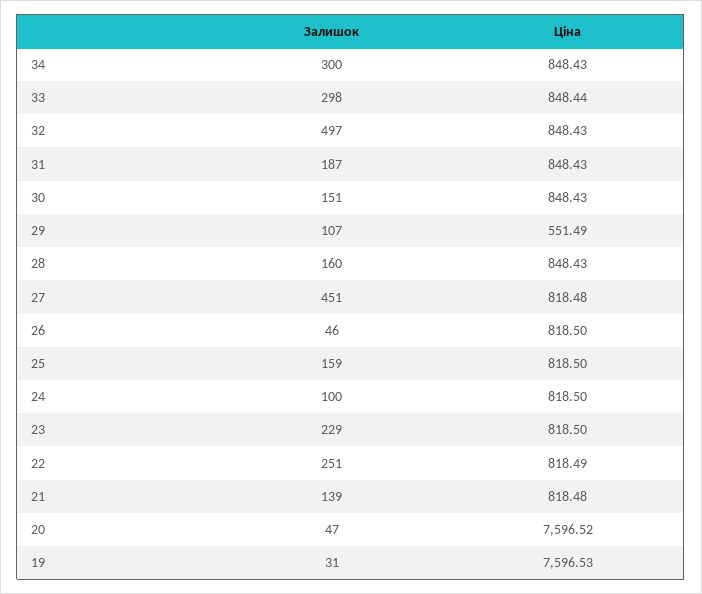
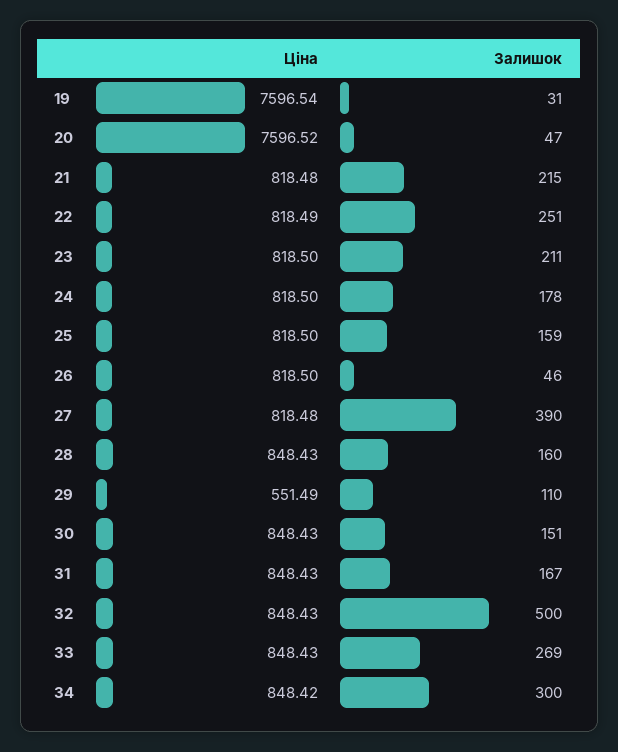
Ціна, 34: 848.43 -> 848.42
Залишок, 33: 298 -> 269
Ціна, 33: 848.44 -> 848.43
Залишок, 32: 497 -> 500
Залишок, 31: 187 -> 167
Залишок, 29: 107 -> 110
Залишок, 27: 451 -> 390
Залишок, 24: 100 -> 178
Залишок, 23: 229 -> 211
Залишок, 21: 139 -> 215
Ціна, 19: 7596.53 -> 7596.54

